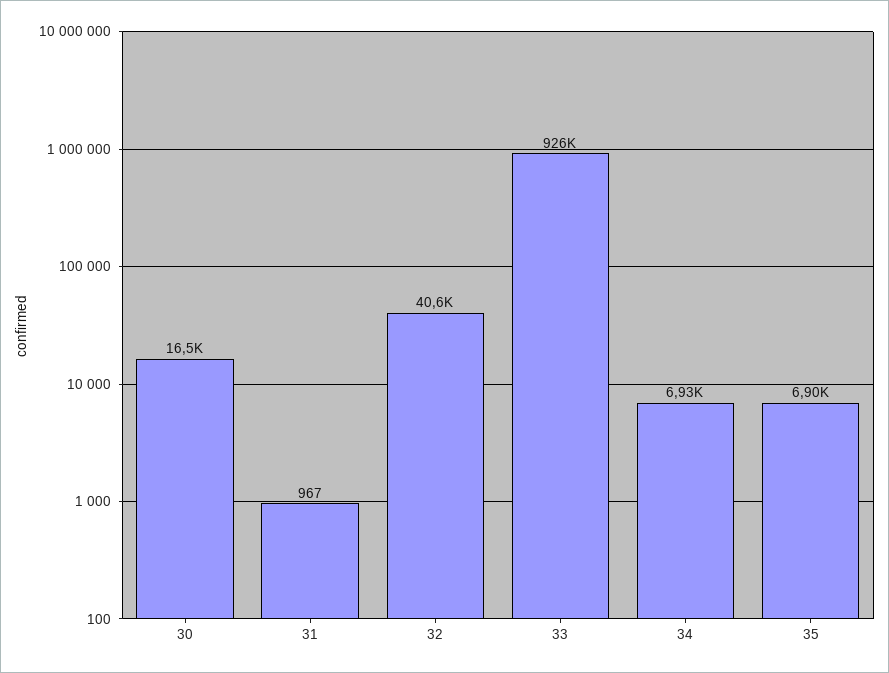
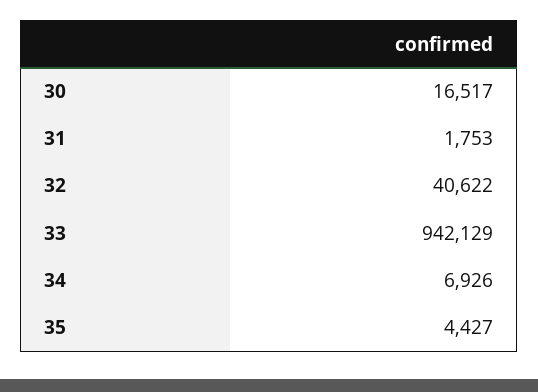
31: 967 -> 1753
33: 926000 -> 942129
35: 6900 -> 4427

